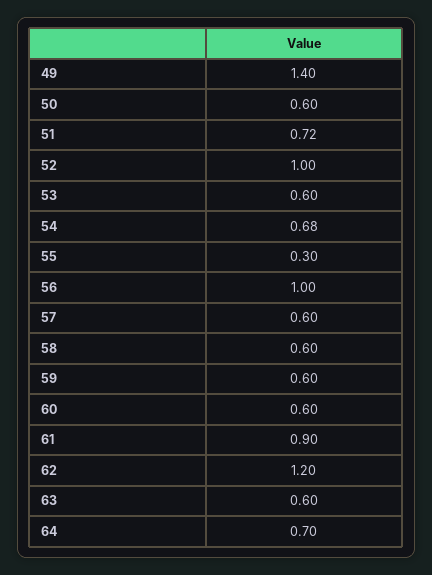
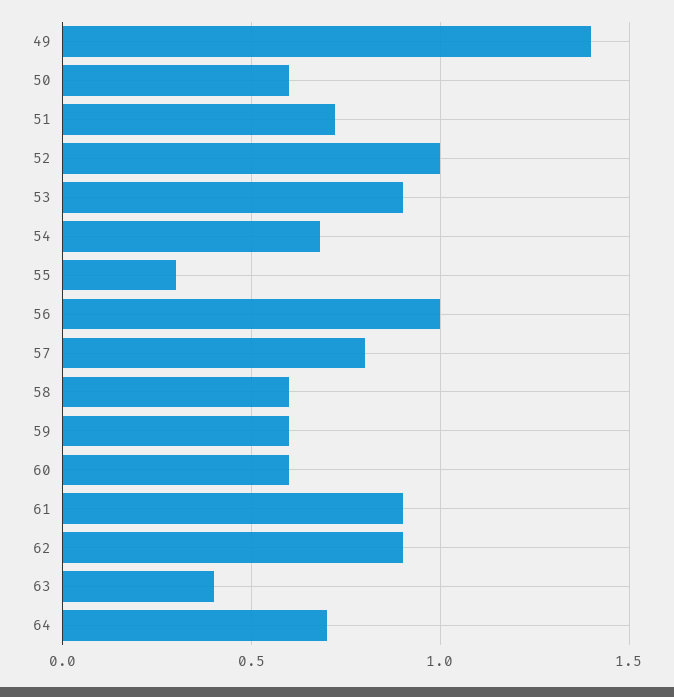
53: 0.6 -> 0.9
57: 0.6 -> 0.8
62: 1.2 -> 0.9
63: 0.6 -> 0.4

